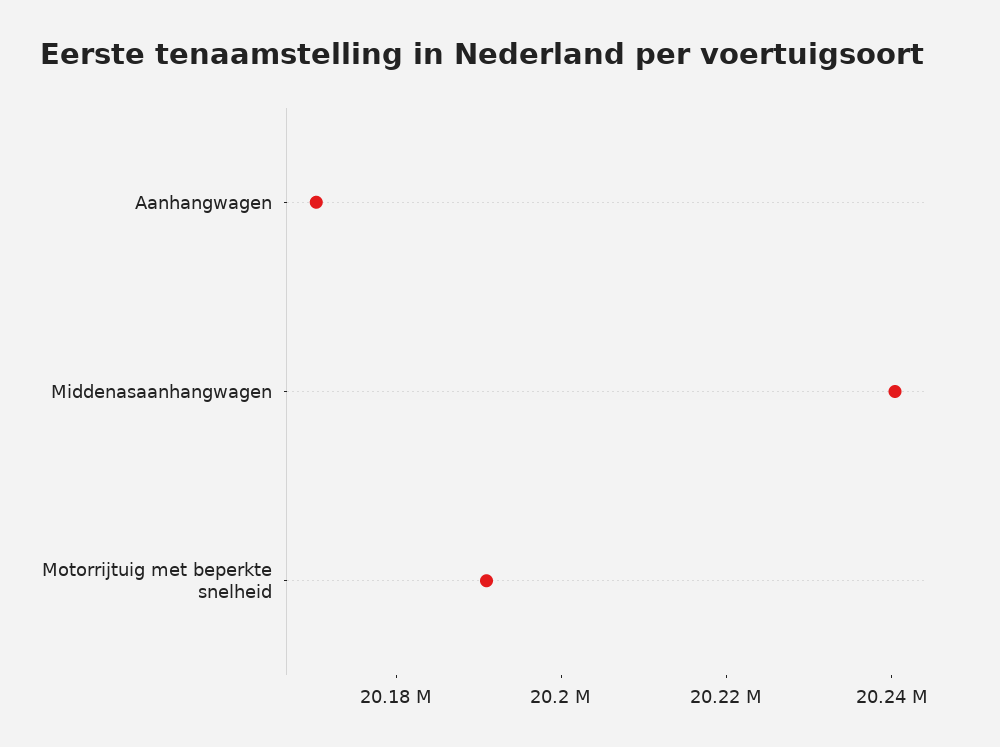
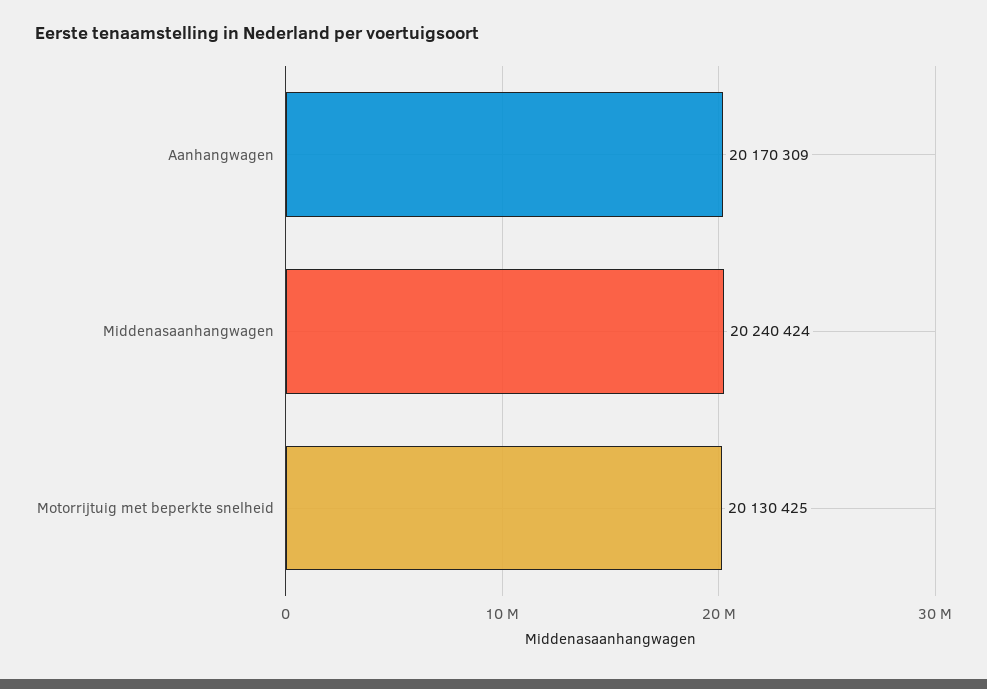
Motorrijtuig met beperkte snelheid: 20190000 -> 20130425

